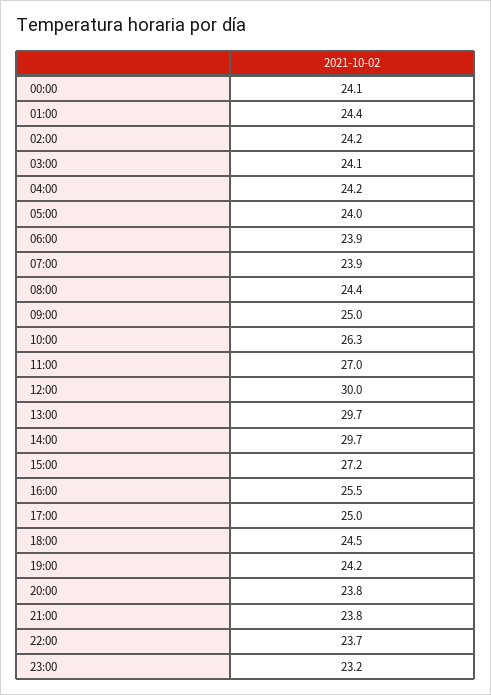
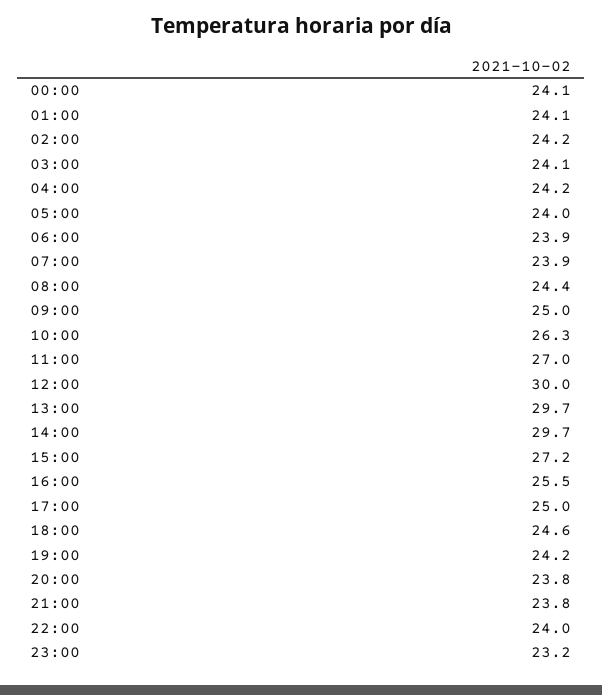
01:00: 24.4 -> 24.1
18:00: 24.5 -> 24.6
22:00: 23.7 -> 24

